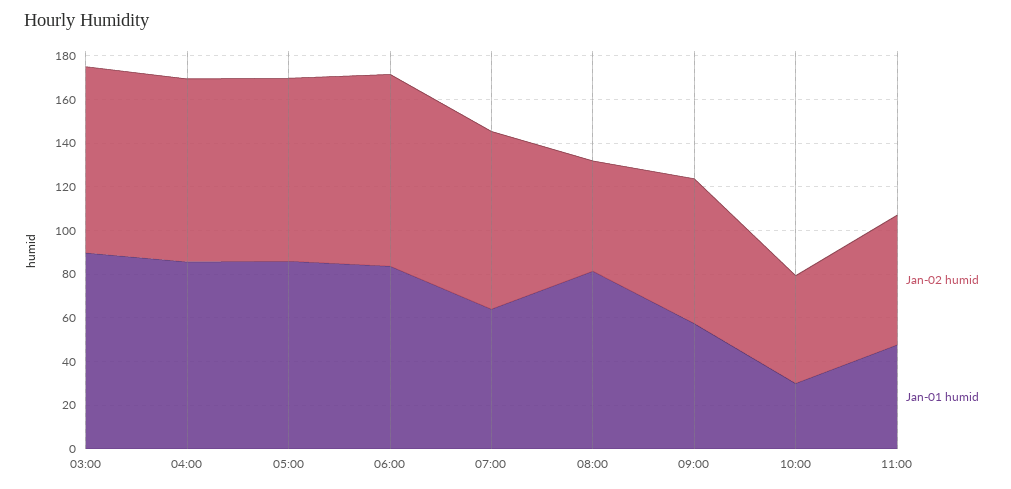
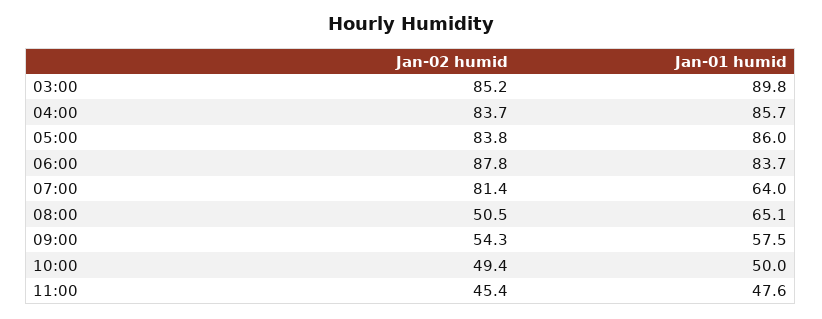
Jan-01 humid, 08:00: 80 -> 65.1
Jan-02 humid, 09:00: 65 -> 54.3
Jan-01 humid, 10:00: 30 -> 50
Jan-02 humid, 11:00: 60 -> 45.4

